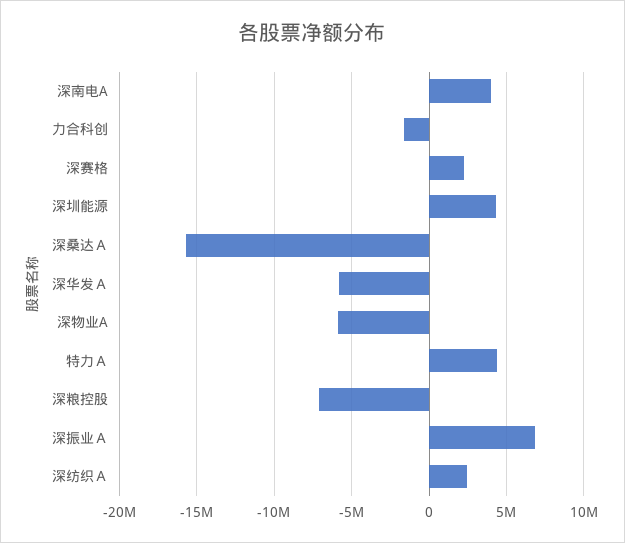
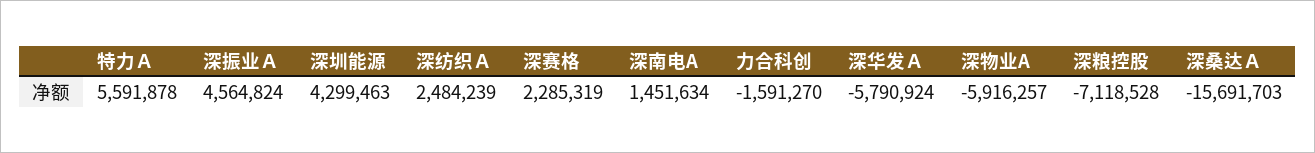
深南电A: 4000000 -> 1451634
特力Ａ: 4500000 -> 5591878
深振业Ａ: 7000000 -> 4564824

